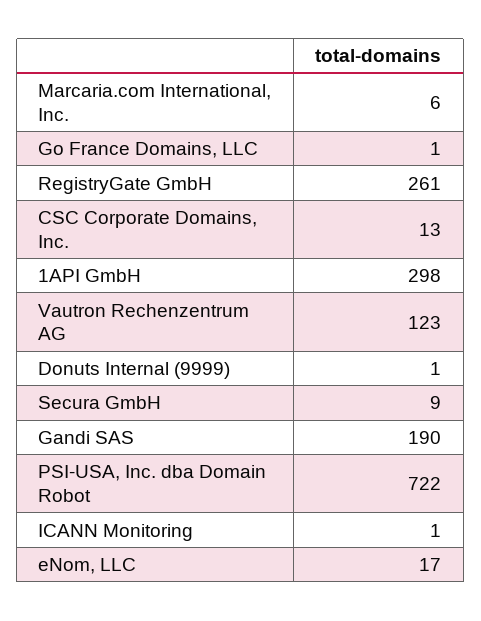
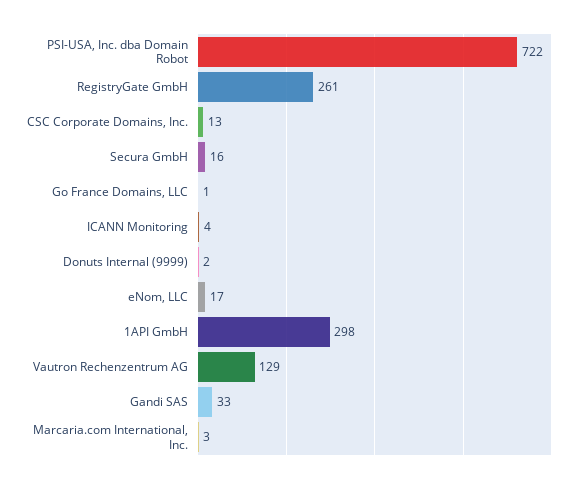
Marcaria.com International, Inc.: 6 -> 3
Vautron Rechenzentrum AG: 123 -> 129
Donuts Internal (9999): 1 -> 2
Secura GmbH: 9 -> 16
Gandi SAS: 190 -> 33
ICANN Monitoring: 1 -> 4

